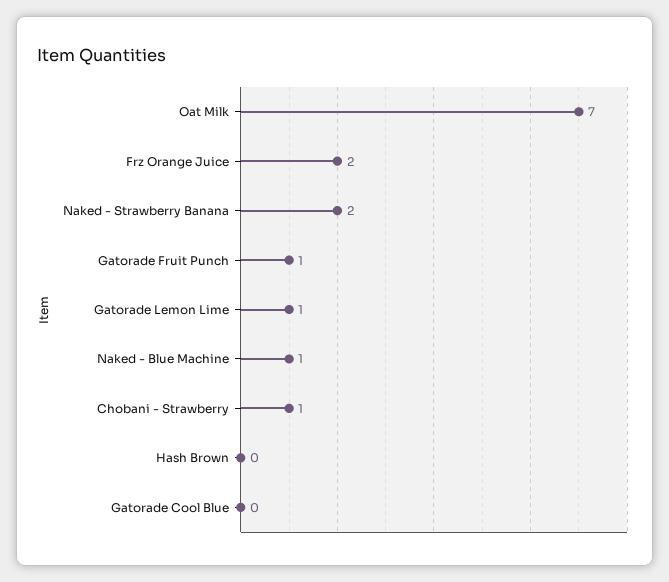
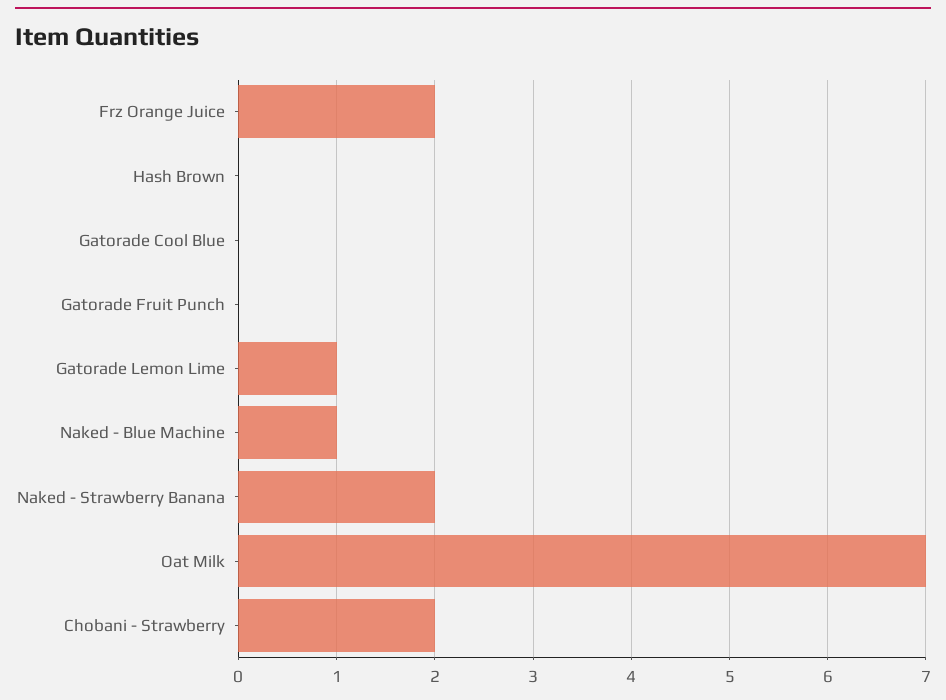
Gatorade Fruit Punch: 1 -> 0
Chobani - Strawberry: 1 -> 2

